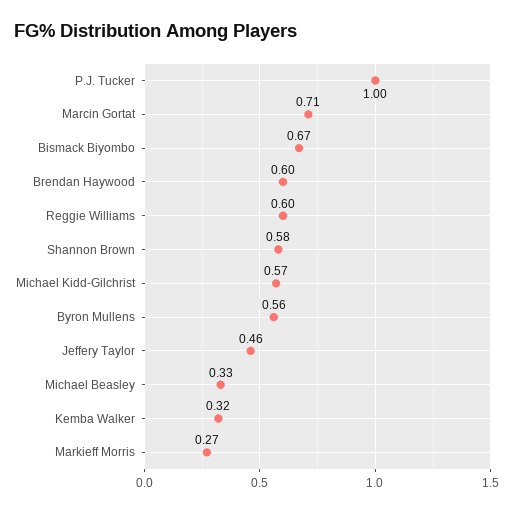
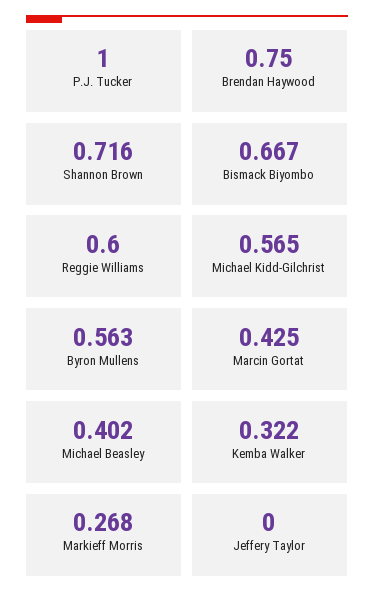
Marcin Gortat: 0.71 -> 0.425
Brendan Haywood: 0.6 -> 0.75
Shannon Brown: 0.58 -> 0.716
Jeffery Taylor: 0.46 -> 0
Michael Beasley: 0.33 -> 0.402

